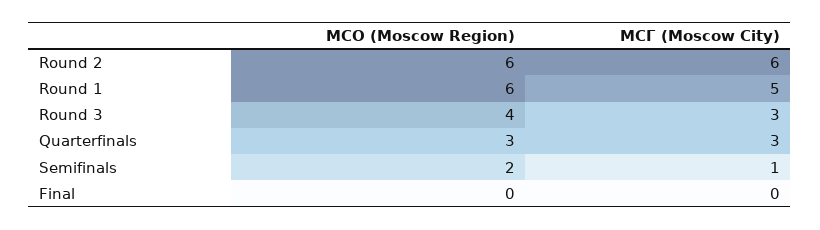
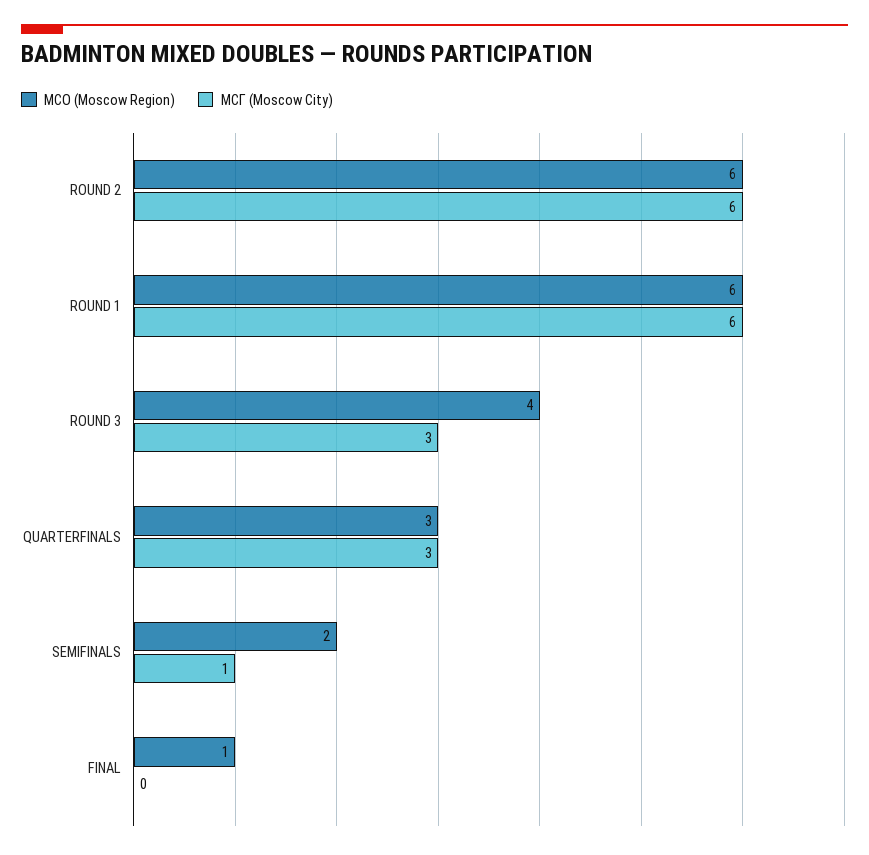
МСГ (Moscow City), Round 1: 5 -> 6
МСО (Moscow Region), Final: 0 -> 1

